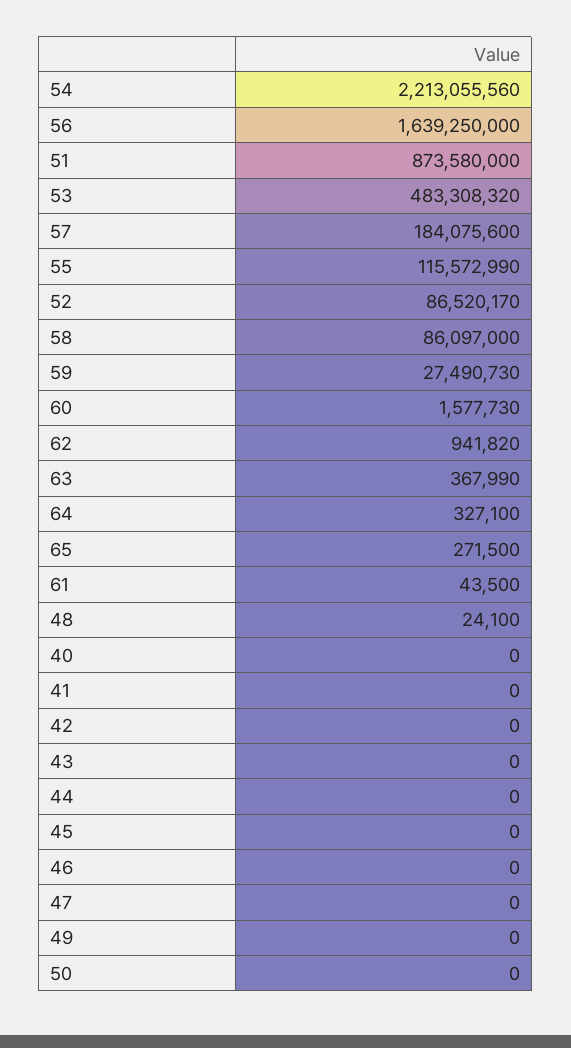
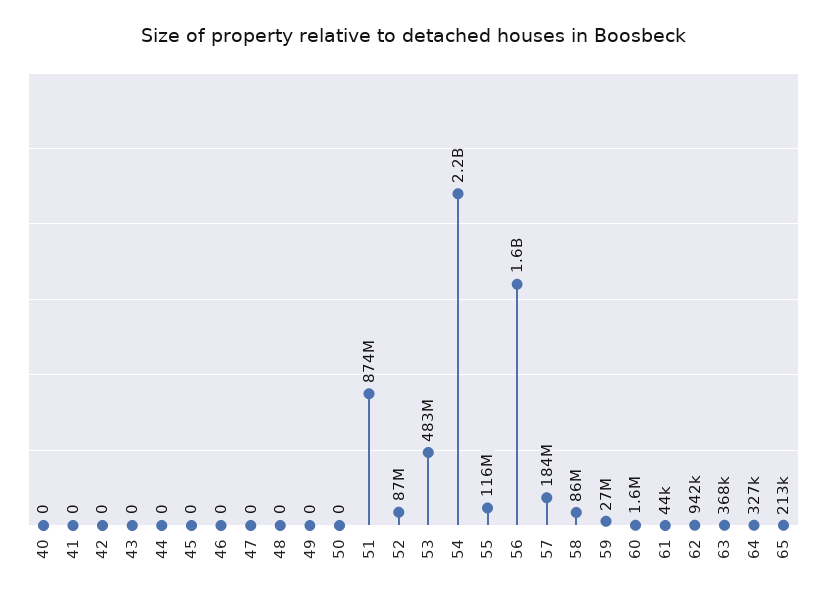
65: 271500 -> 213000
48: 24100 -> 0

